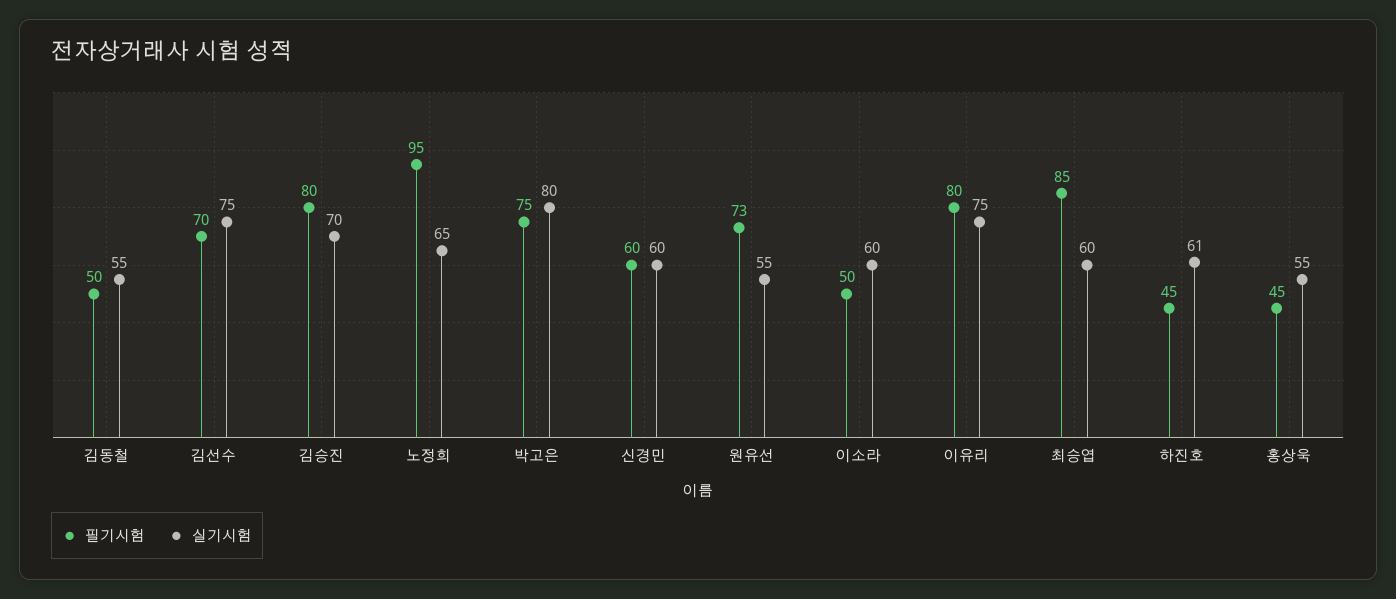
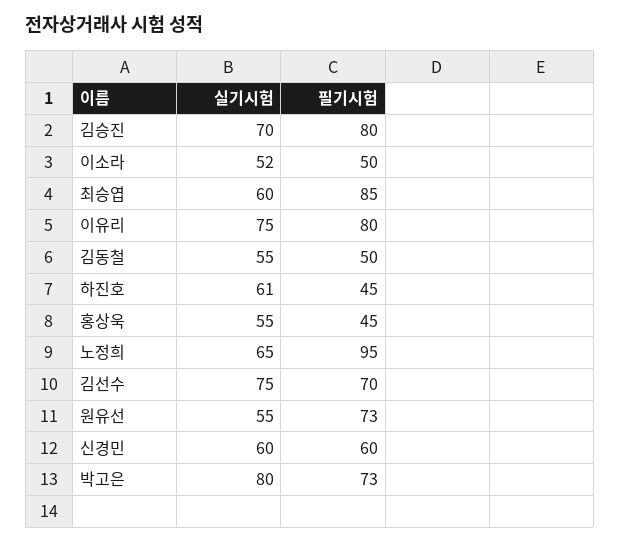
필기시험, 박고은: 75 -> 73
실기시험, 이소라: 60 -> 52

